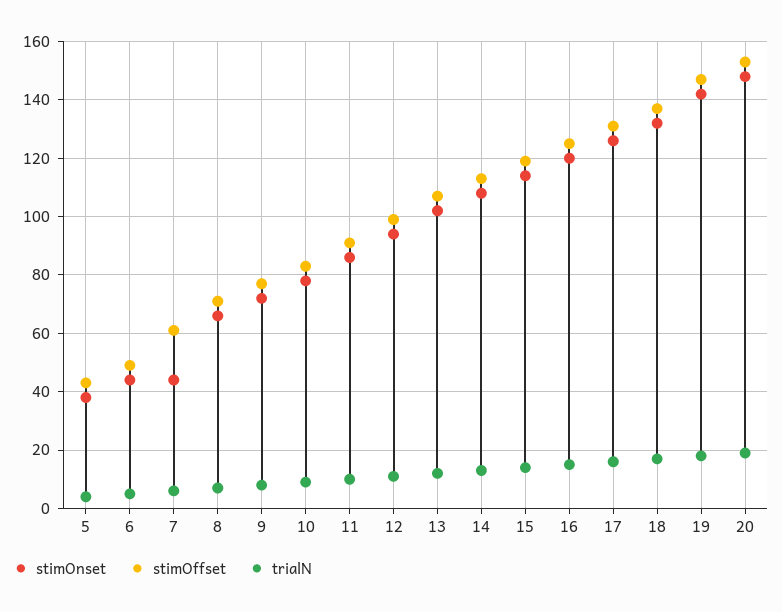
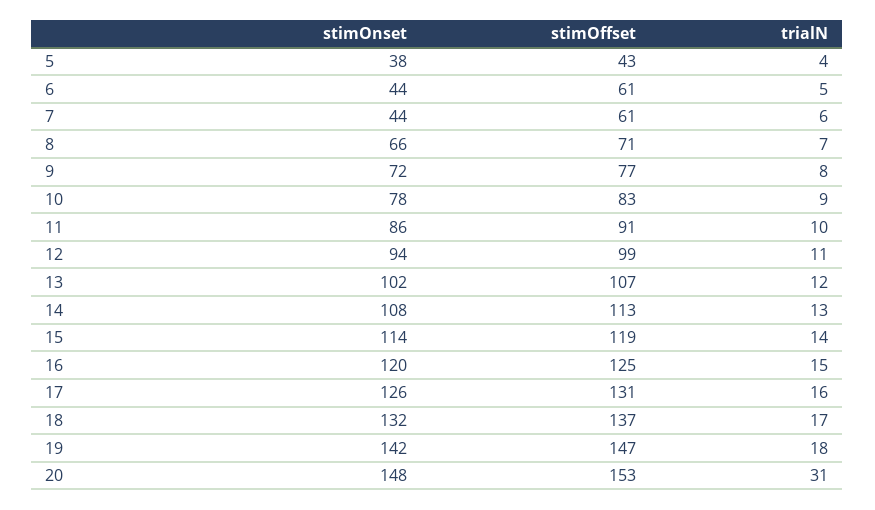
stimOffset, 6: 50 -> 61
trialN, 20: 20 -> 31

